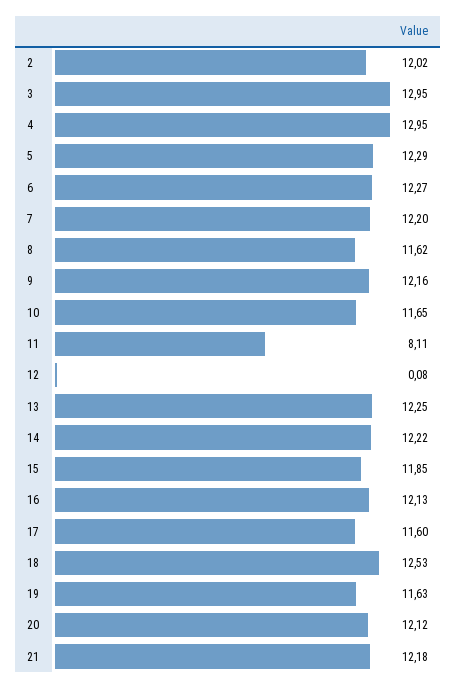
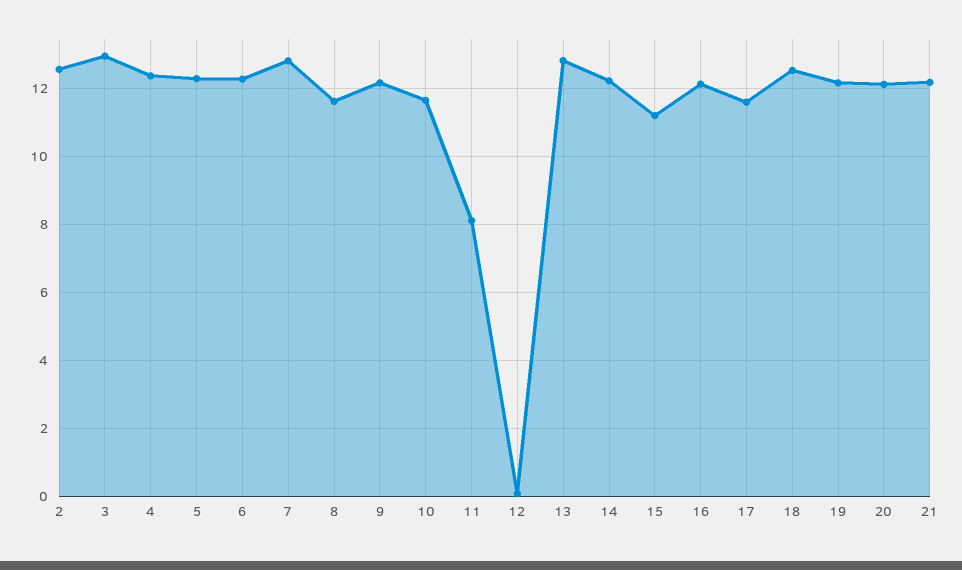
2: 12.02 -> 12.6
4: 12.95 -> 12.4
7: 12.2 -> 12.8
13: 12.25 -> 12.8
15: 11.85 -> 11.2
19: 11.63 -> 12.2

